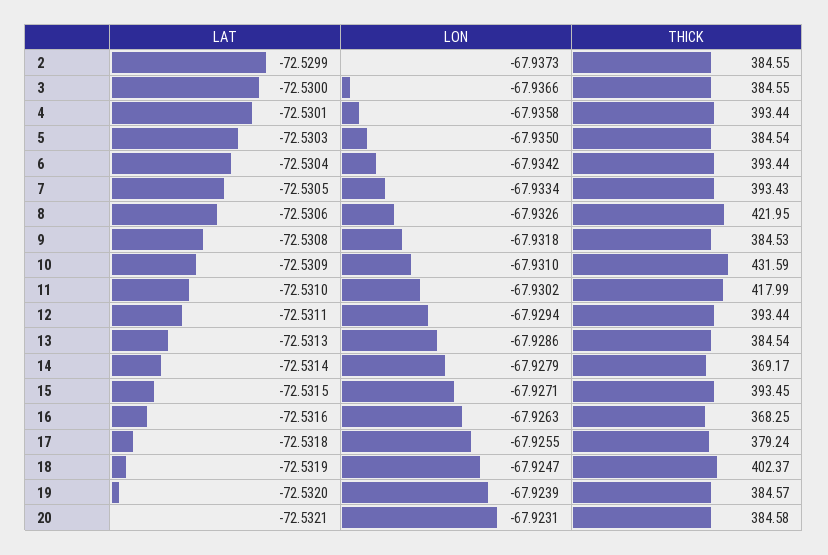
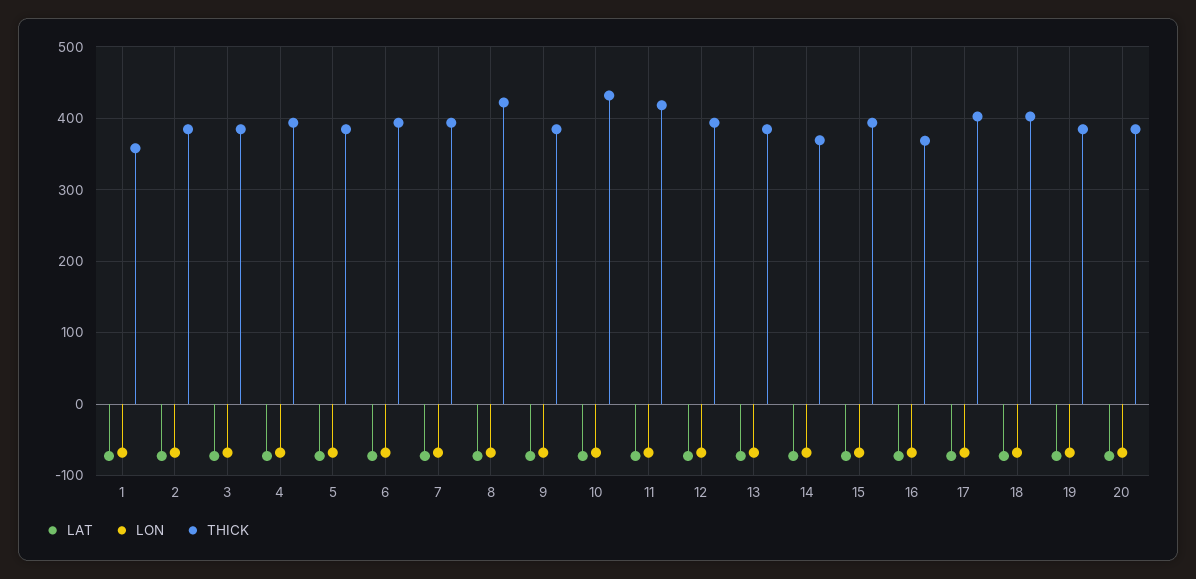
THICK, 17: 379.24 -> 400
LAT, 1: none -> -70
LON, 1: none -> -70
THICK, 1: none -> 360

